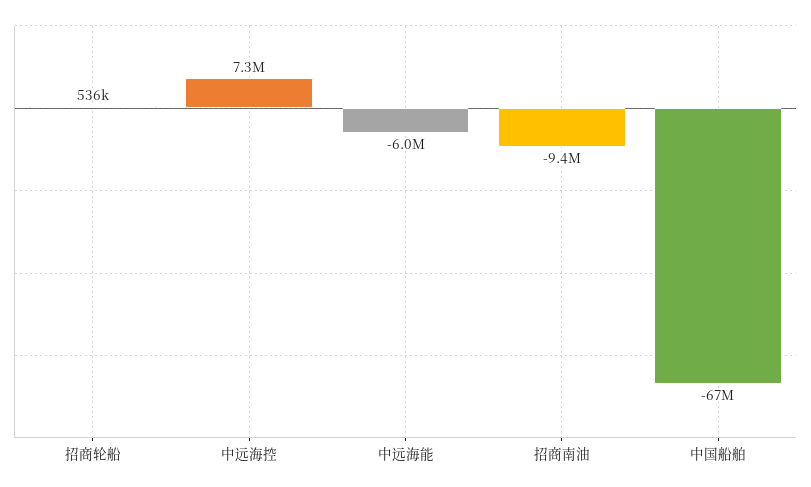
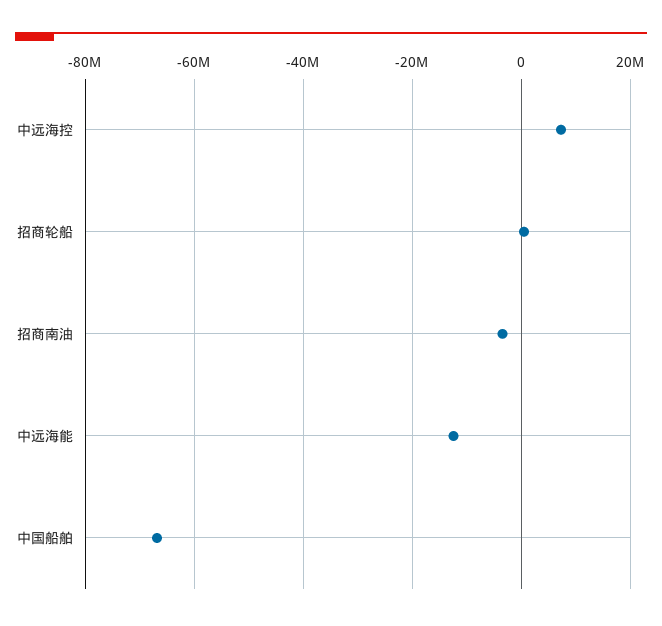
中远海能: -6000000 -> -12000000
招商南油: -9400000 -> -4000000

